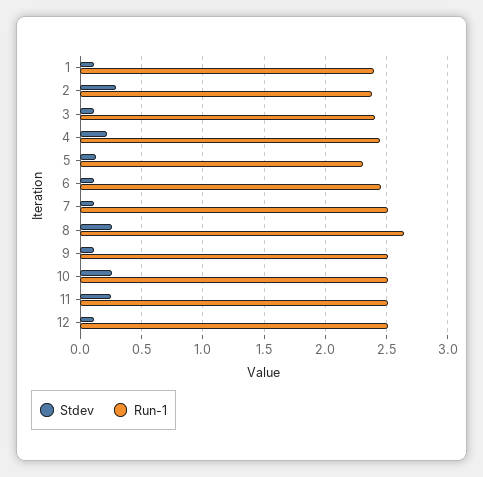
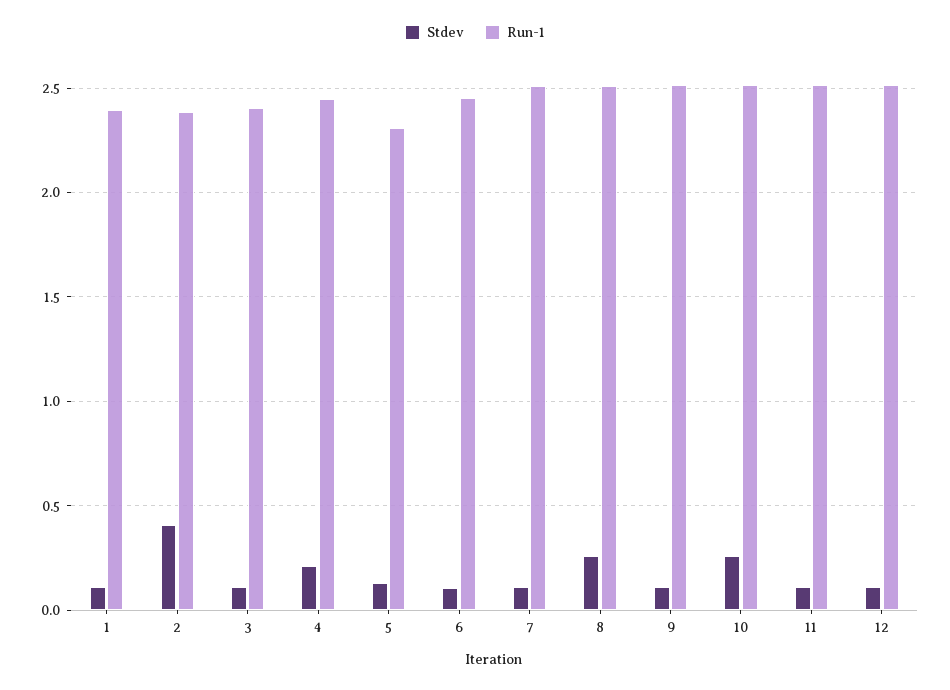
Stdev, 2: 0.3 -> 0.4
Run-1, 8: 2.65 -> 2.5
Stdev, 11: 0.25 -> 0.1

